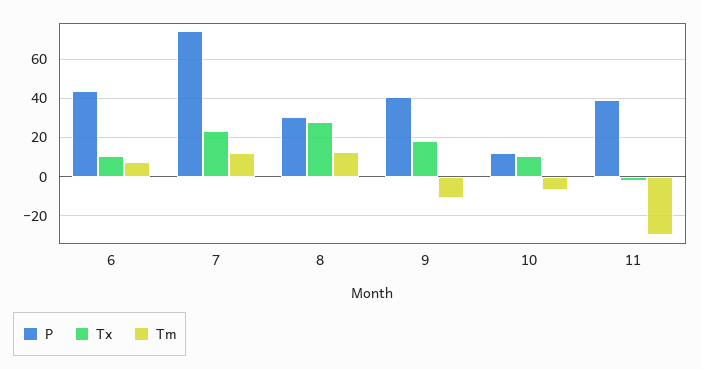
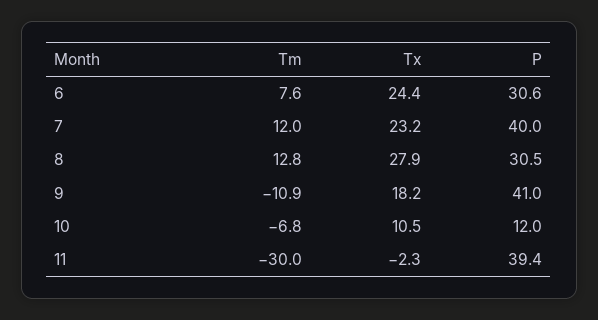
P, 6: 45 -> 30.6
Tx, 6: 10 -> 24.4
P, 7: 75 -> 40

